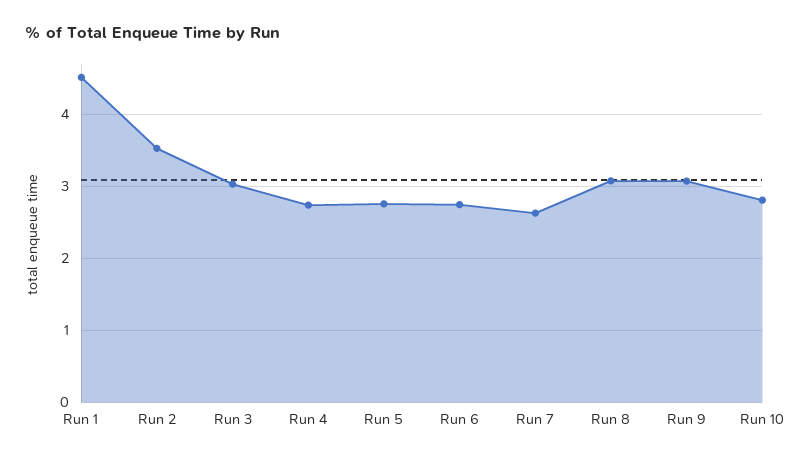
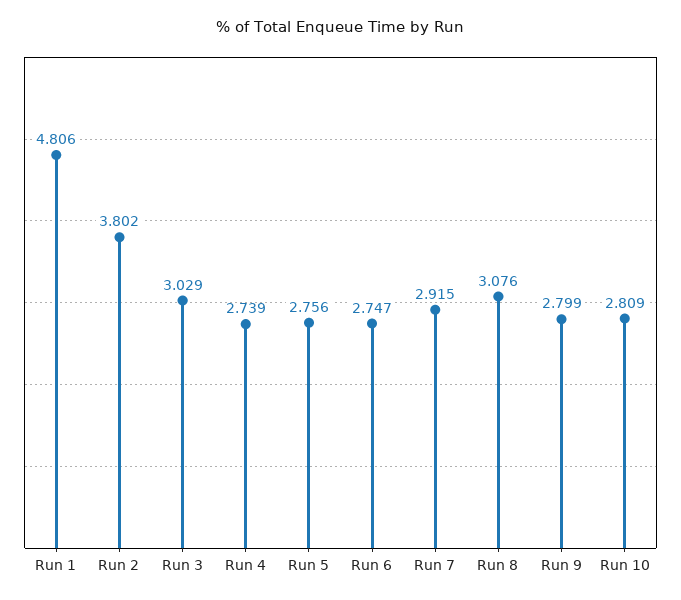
Run 1: 4.5 -> 4.806
Run 2: 3.5 -> 3.802
Run 7: 2.6 -> 2.915
Run 9: 3.1 -> 2.799

